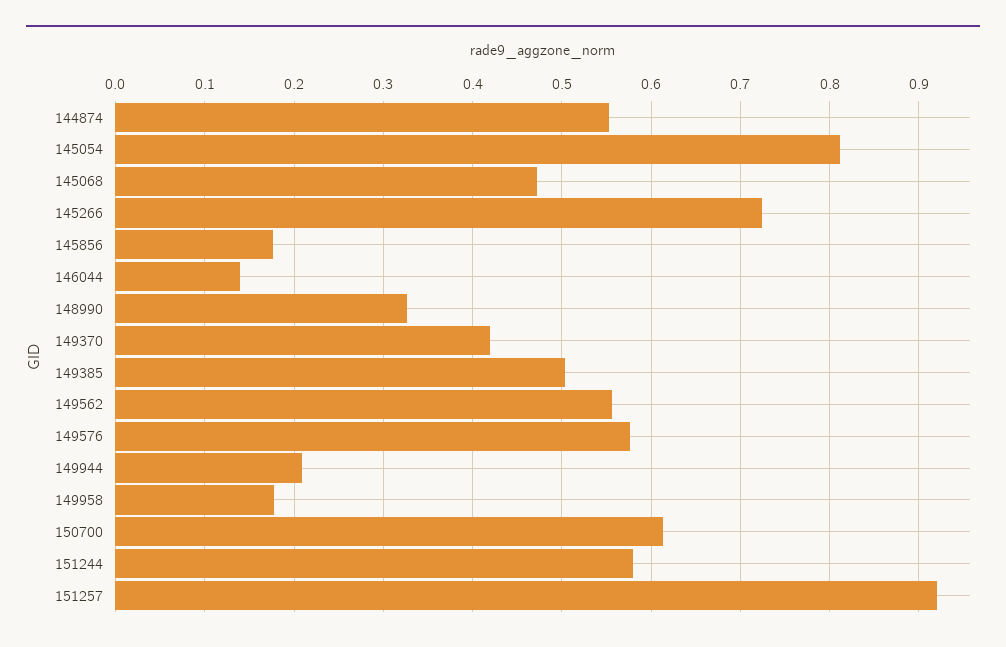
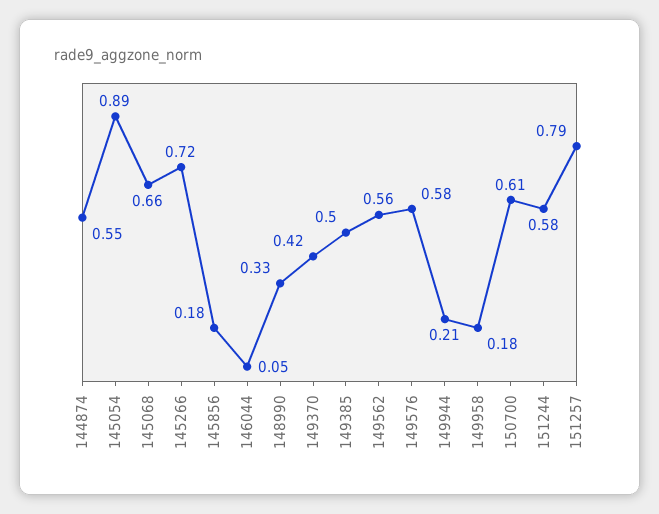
145054: 0.81 -> 0.89
145068: 0.47 -> 0.66
146044: 0.14 -> 0.05
151257: 0.92 -> 0.79

